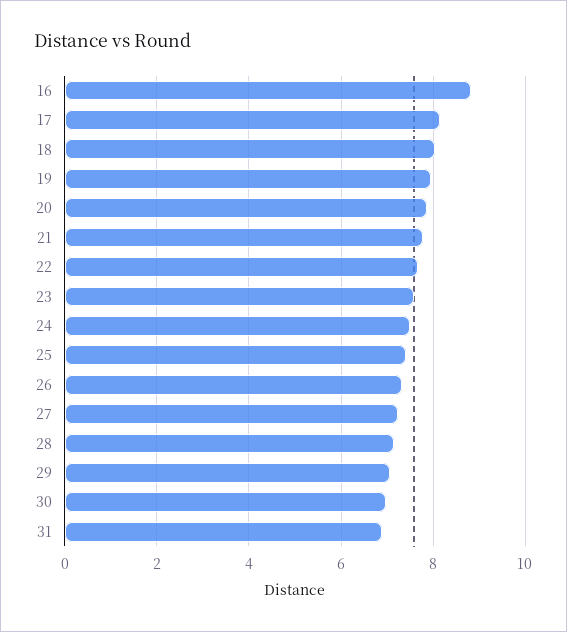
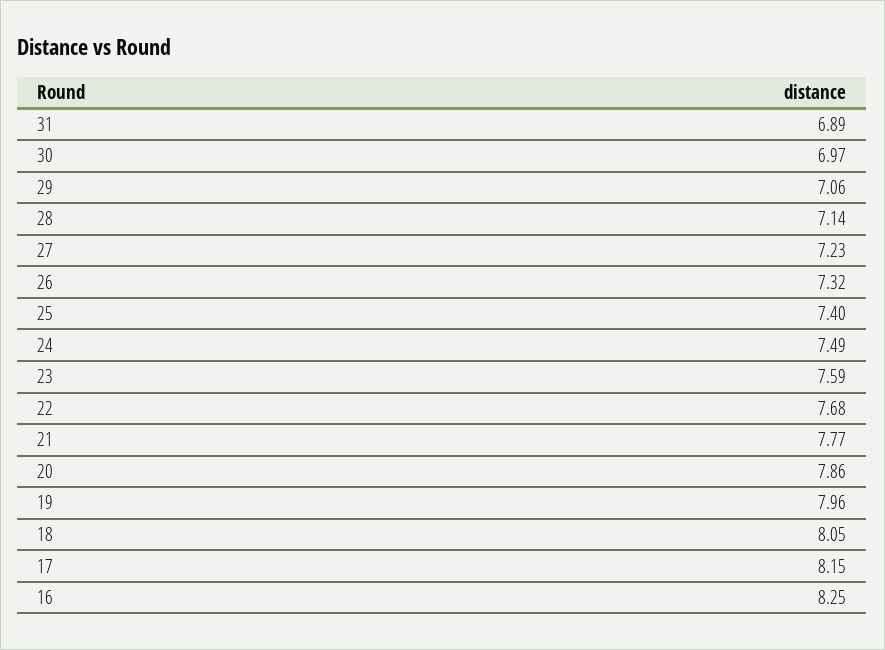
16: 8.8 -> 8.25

